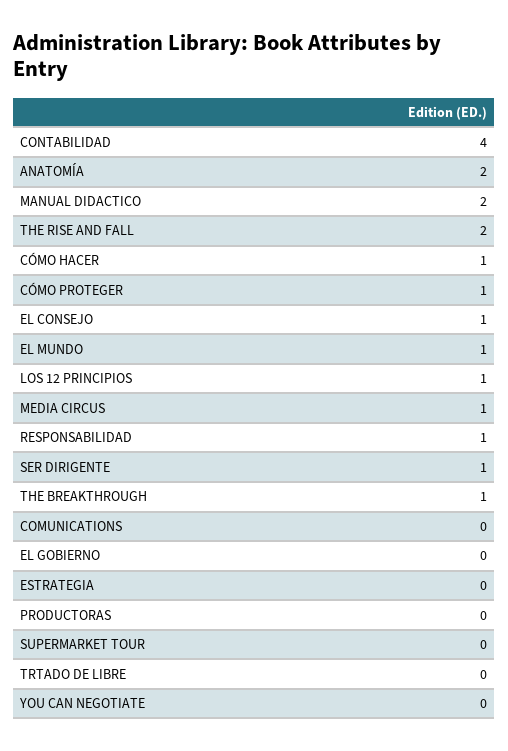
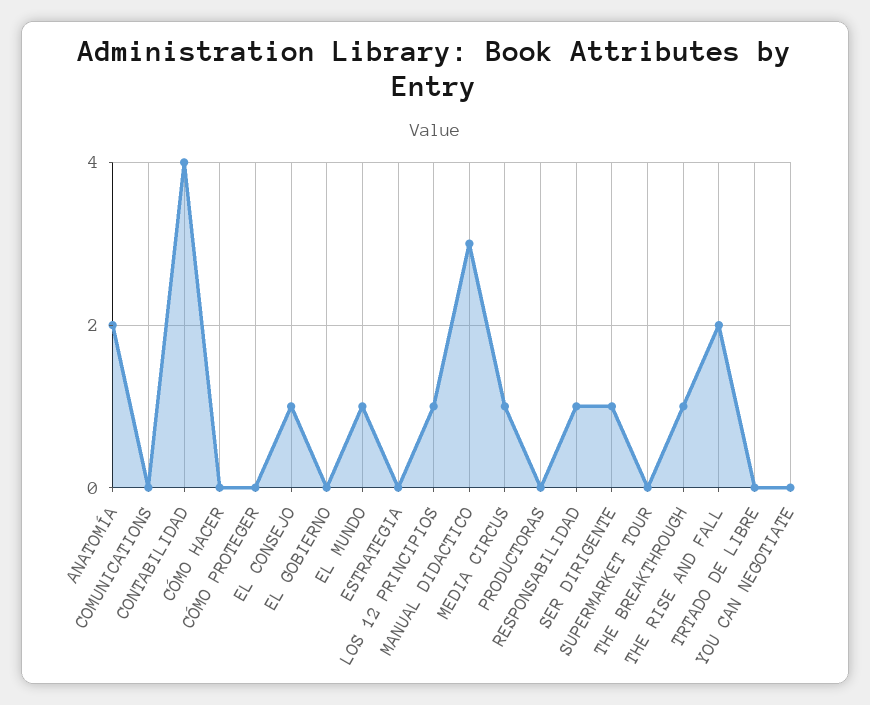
MANUAL DIDACTICO: 2 -> 3
CÓMO HACER: 1 -> 0
CÓMO PROTEGER: 1 -> 0

